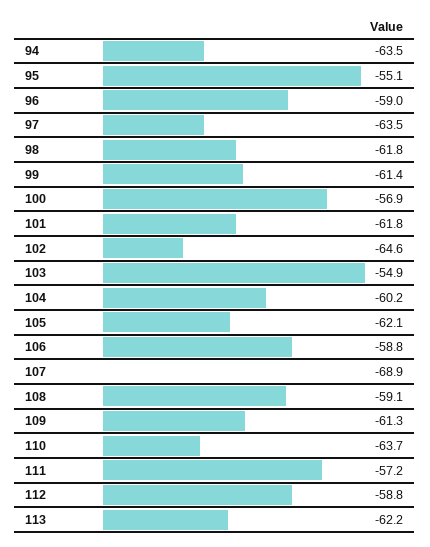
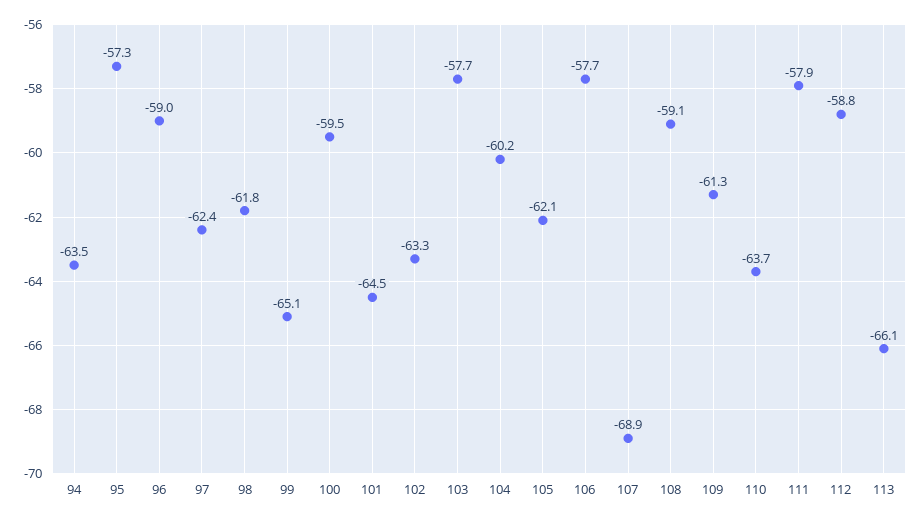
95: -55.1 -> -57.3
97: -63.5 -> -62.4
99: -61.4 -> -65.1
100: -56.9 -> -59.5
101: -61.8 -> -64.5
102: -64.6 -> -63.3
103: -54.9 -> -57.7
106: -58.8 -> -57.7
111: -57.2 -> -57.9
113: -62.2 -> -66.1

